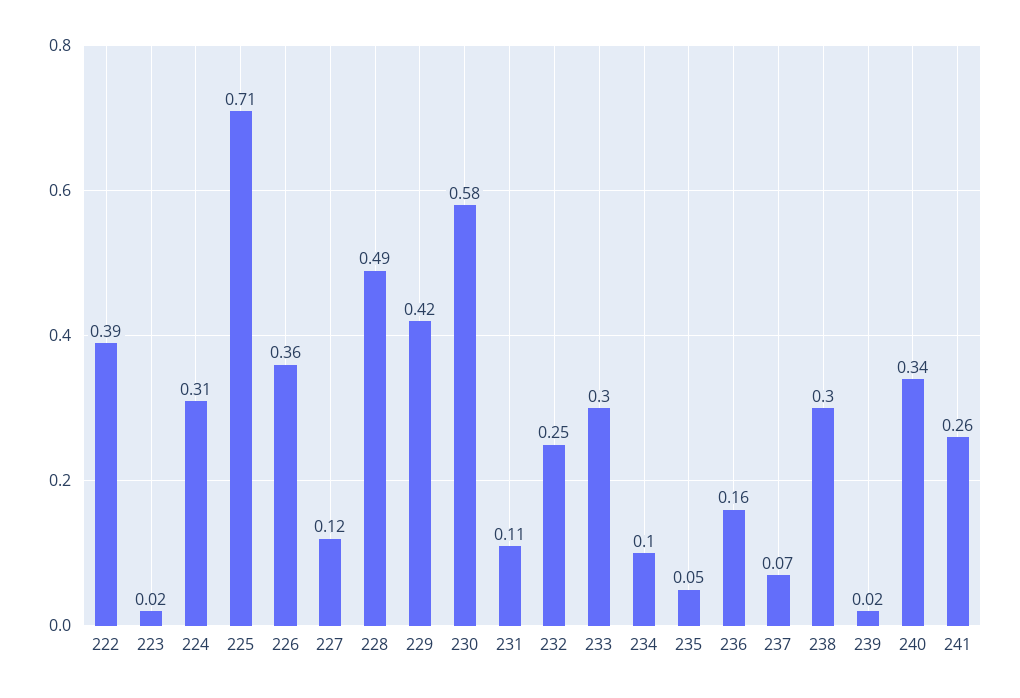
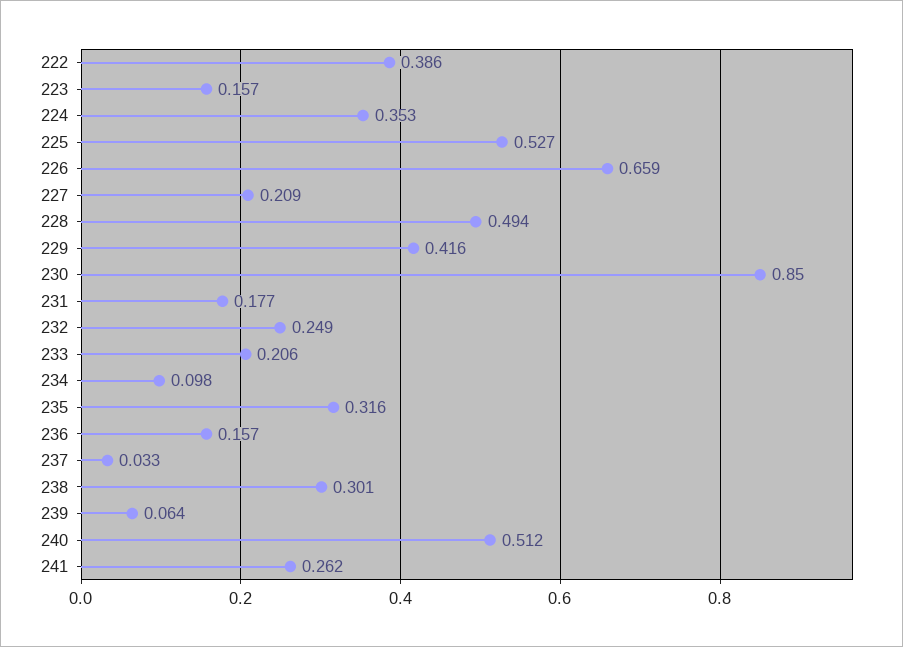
223: 0.02 -> 0.157
224: 0.31 -> 0.353
225: 0.71 -> 0.527
226: 0.36 -> 0.659
227: 0.12 -> 0.209
230: 0.58 -> 0.85
231: 0.11 -> 0.177
233: 0.3 -> 0.206
235: 0.05 -> 0.316
237: 0.07 -> 0.033
239: 0.02 -> 0.064
240: 0.34 -> 0.512

